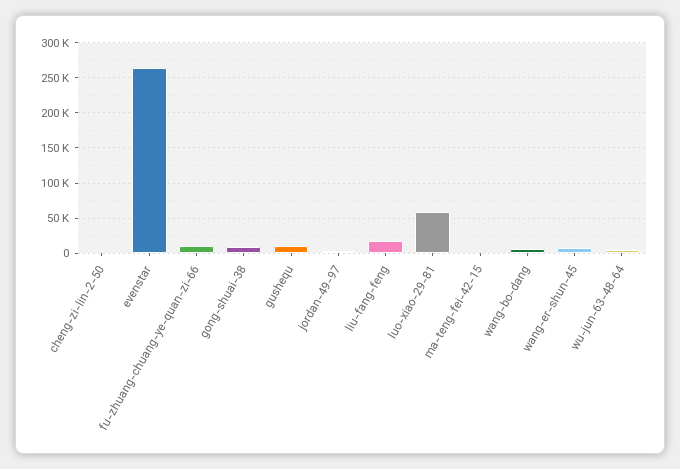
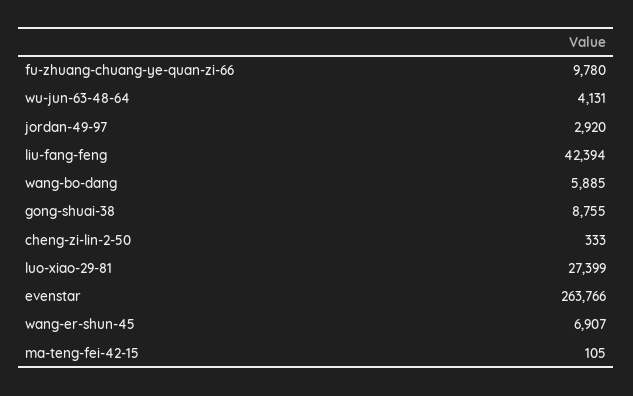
gushequ: 10000 -> none
liu-fang-feng: 20000 -> 42394
luo-xiao-29-81: 60000 -> 27399

